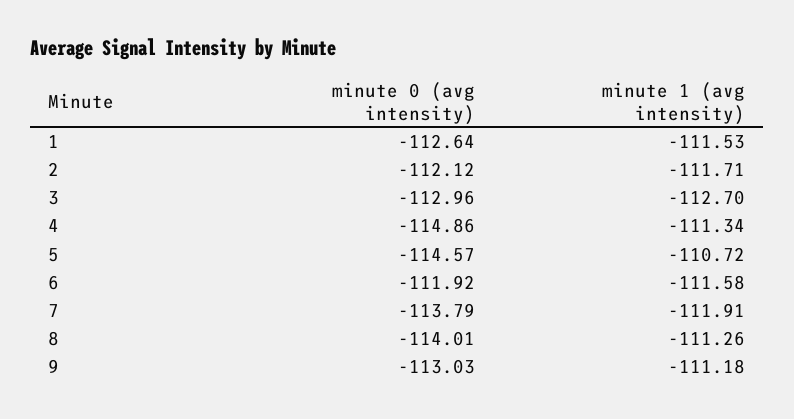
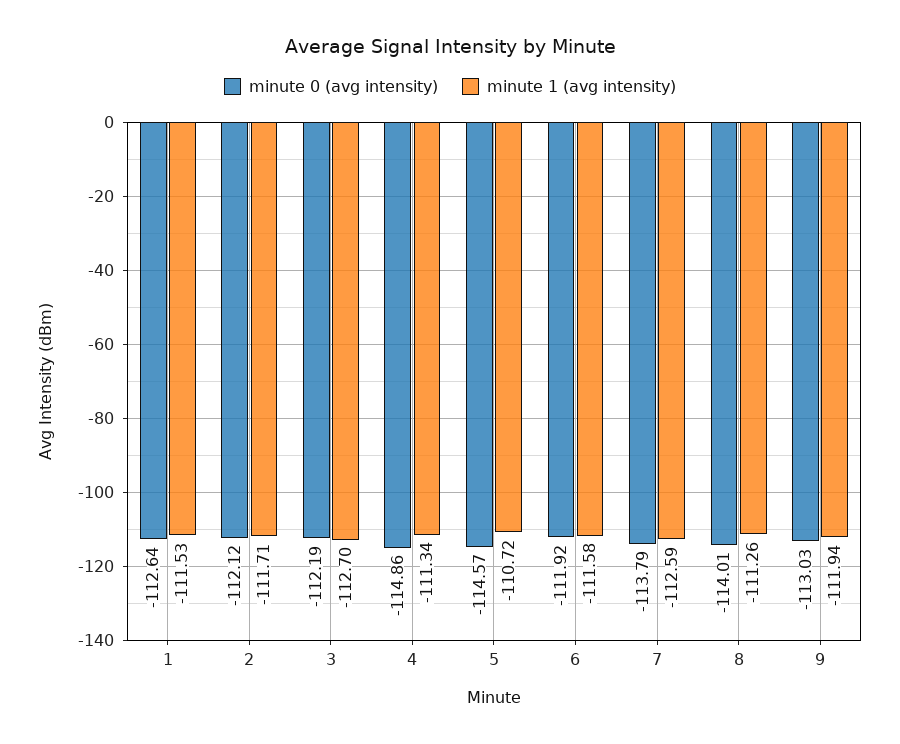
minute 0 (avg intensity), 3: -112.96 -> -112.19
minute 1 (avg intensity), 7: -111.91 -> -112.59
minute 1 (avg intensity), 9: -111.18 -> -111.94

